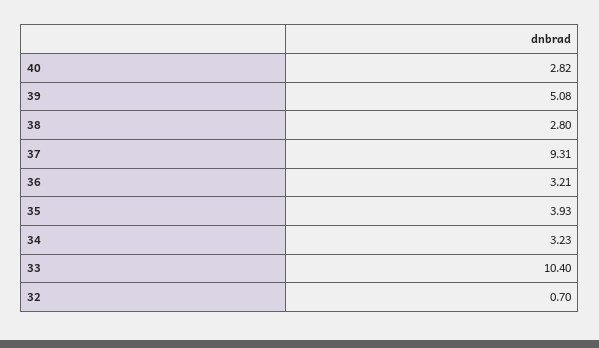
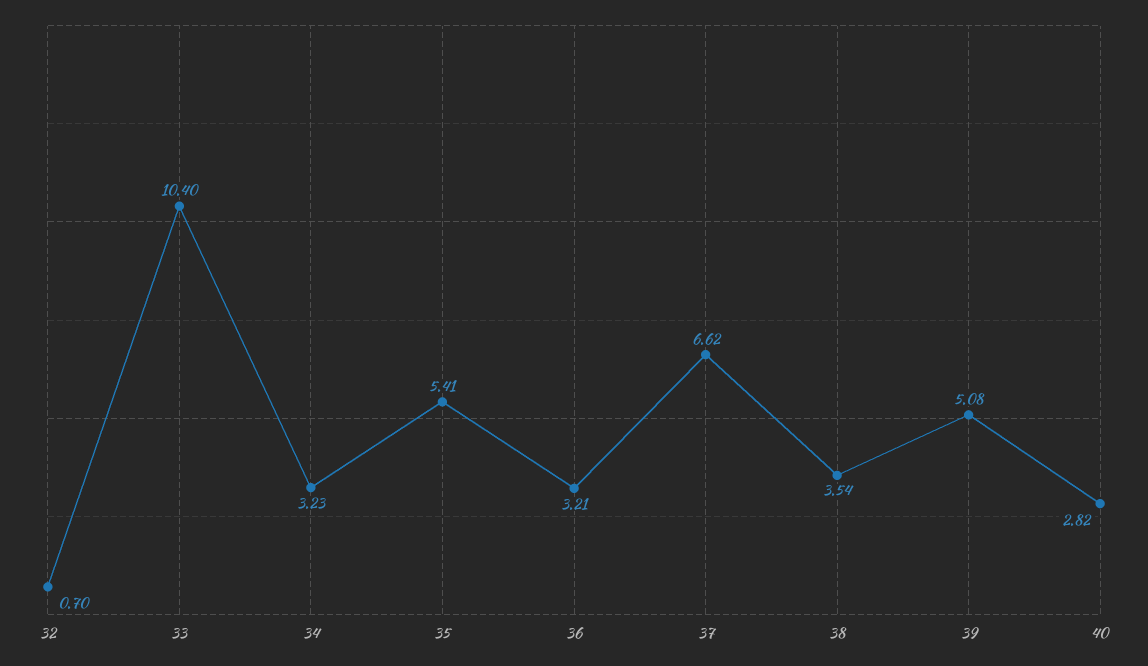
38: 2.8 -> 3.54
37: 9.31 -> 6.62
35: 3.93 -> 5.41

